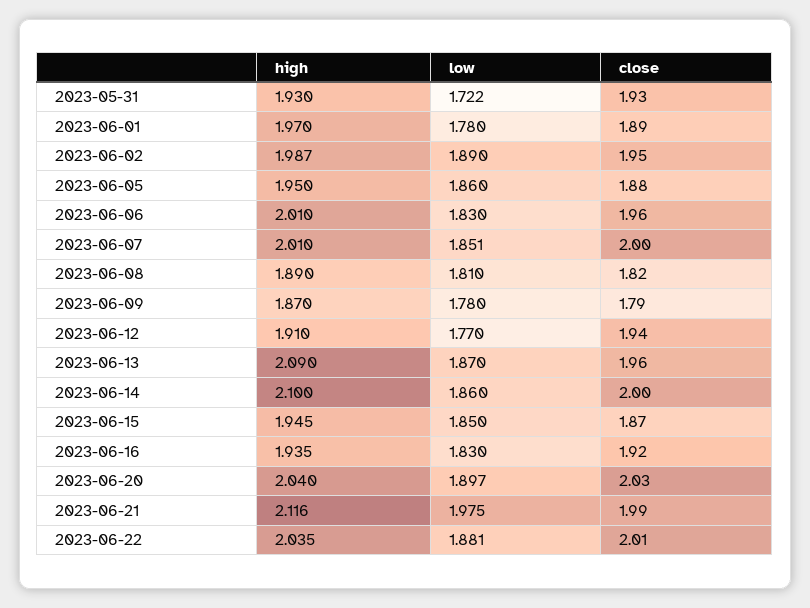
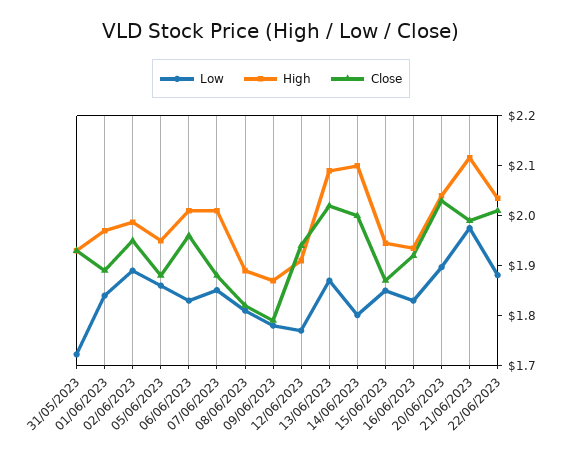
low, 2023-06-01: 1.78 -> 1.84
close, 2023-06-07: 2 -> 1.88
close, 2023-06-13: 1.96 -> 2.02
low, 2023-06-14: 1.86 -> 1.8

